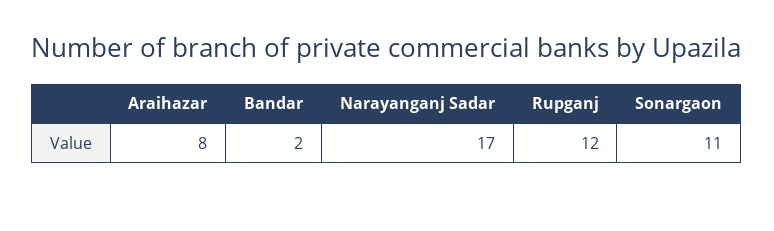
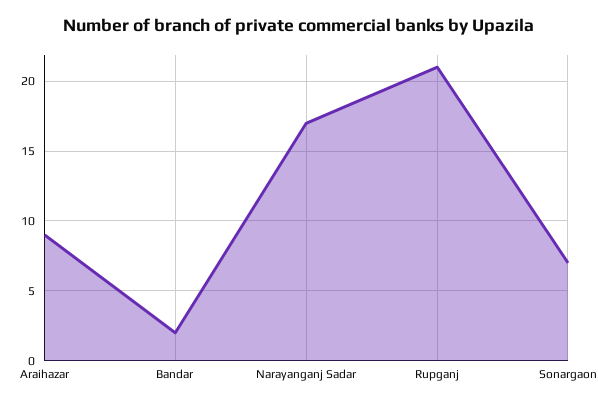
Araihazar: 8 -> 9
Rupganj: 12 -> 21
Sonargaon: 11 -> 7

